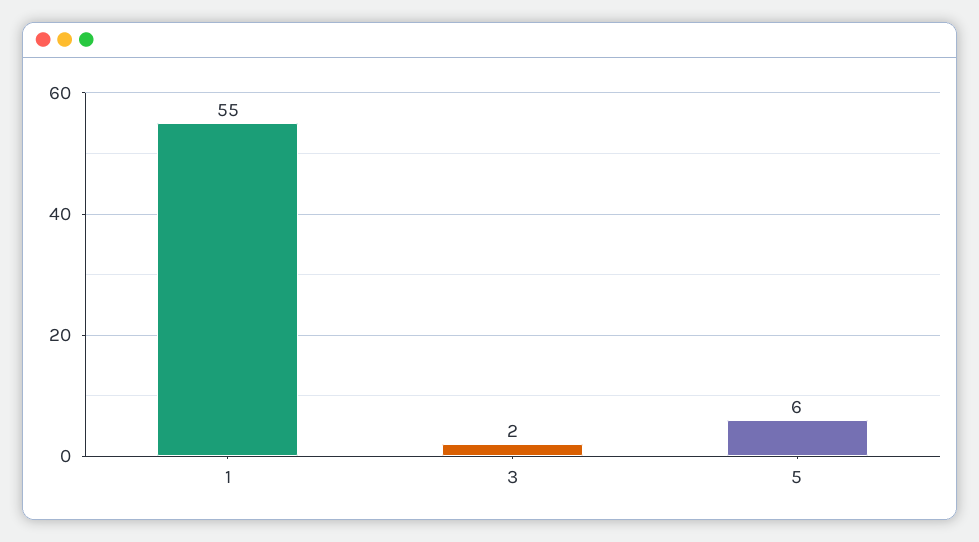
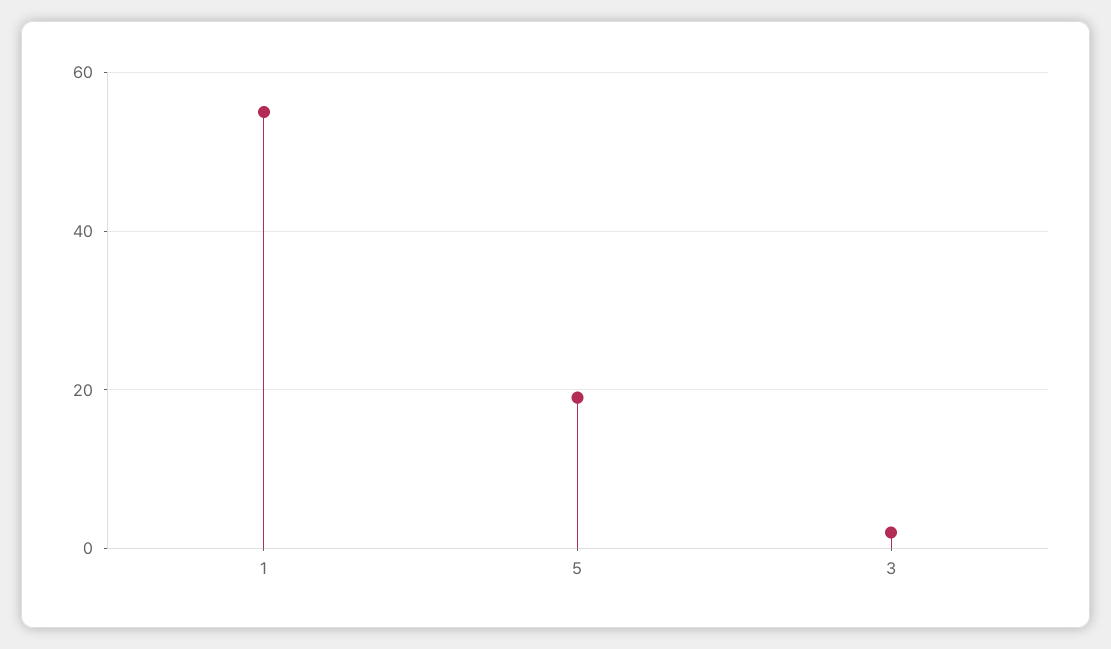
5: 6 -> 20

